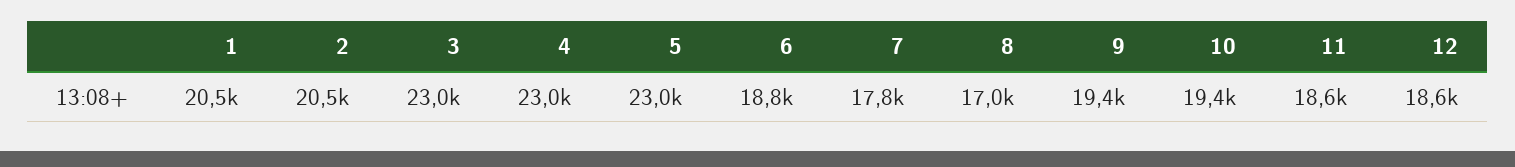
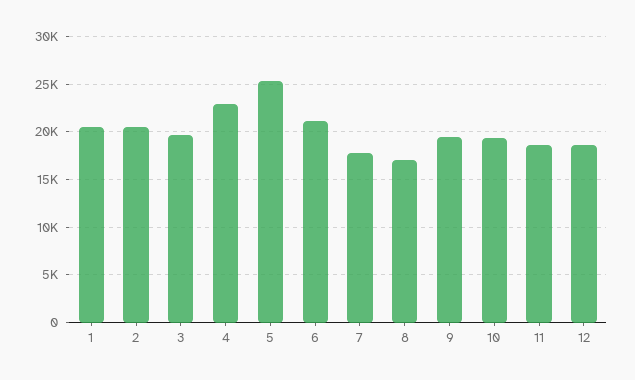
3: 23000 -> 20000
5: 23000 -> 25000
6: 18800 -> 21000

